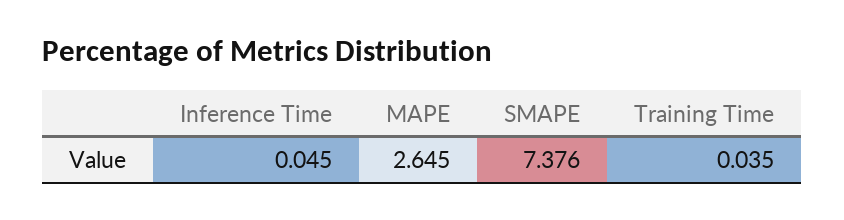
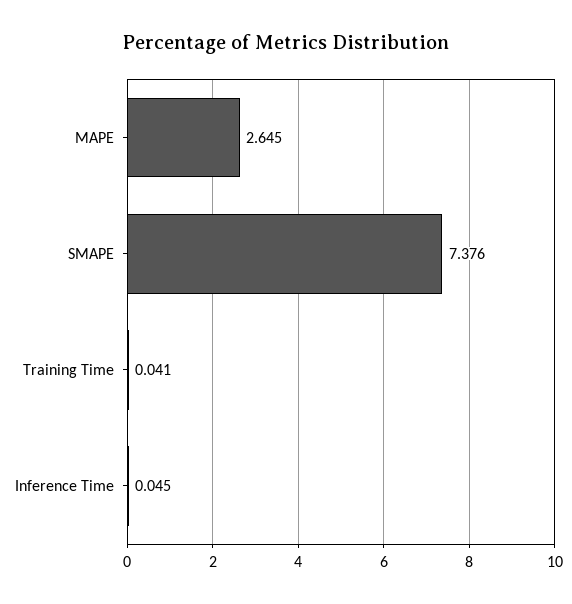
Training Time: 0.035 -> 0.041

